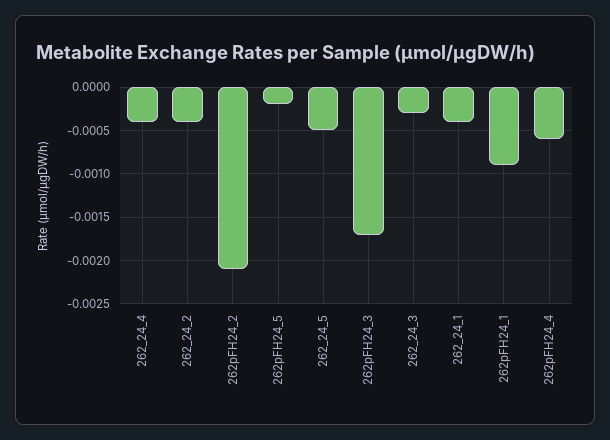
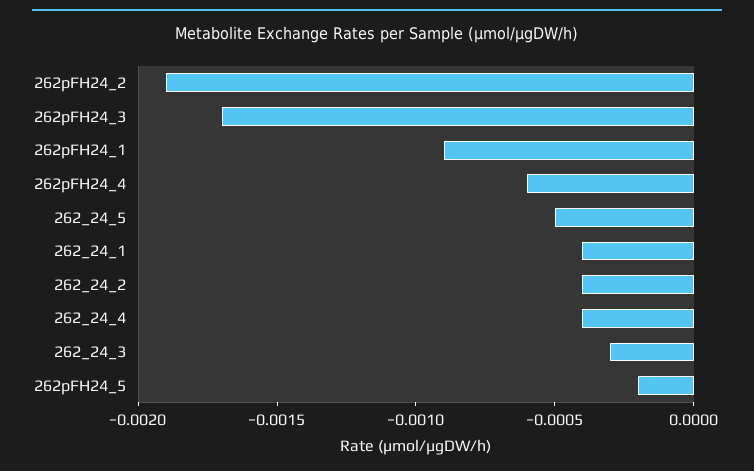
262pFH24_2: -0.0021 -> -0.0019

